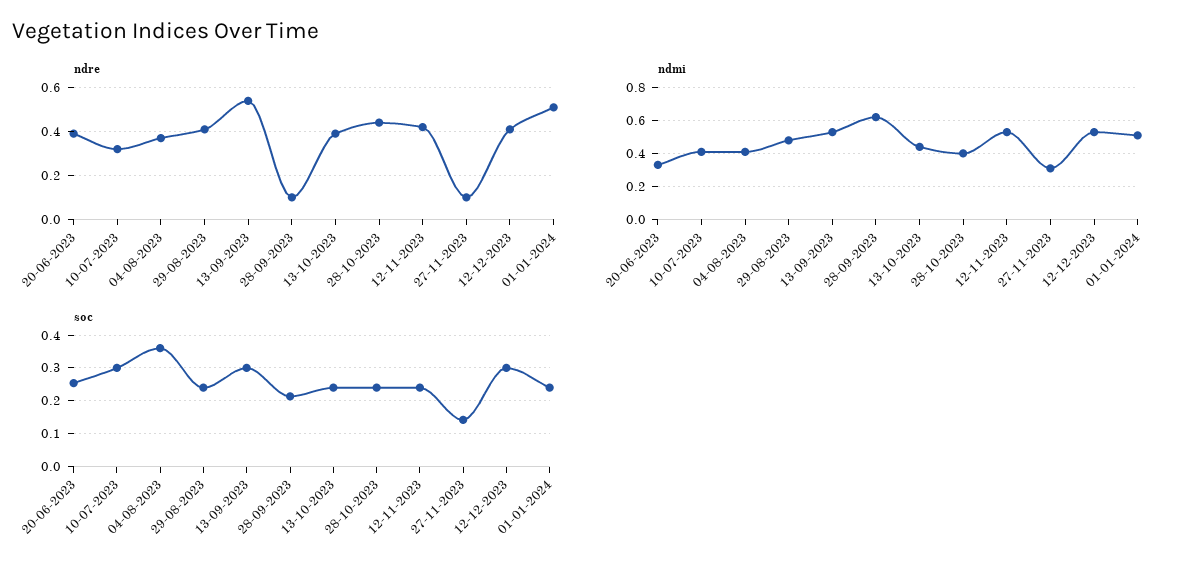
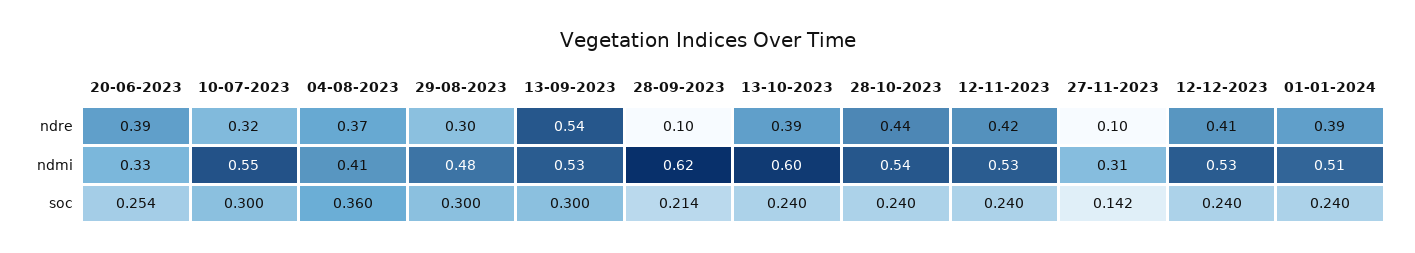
ndre, 29-08-2023: 0.4 -> 0.3
ndre, 01-01-2024: 0.5 -> 0.39
ndmi, 10-07-2023: 0.4 -> 0.55
ndmi, 13-10-2023: 0.45 -> 0.6
ndmi, 28-10-2023: 0.4 -> 0.54
soc, 29-08-2023: 0.24 -> 0.3
soc, 12-12-2023: 0.3 -> 0.24

